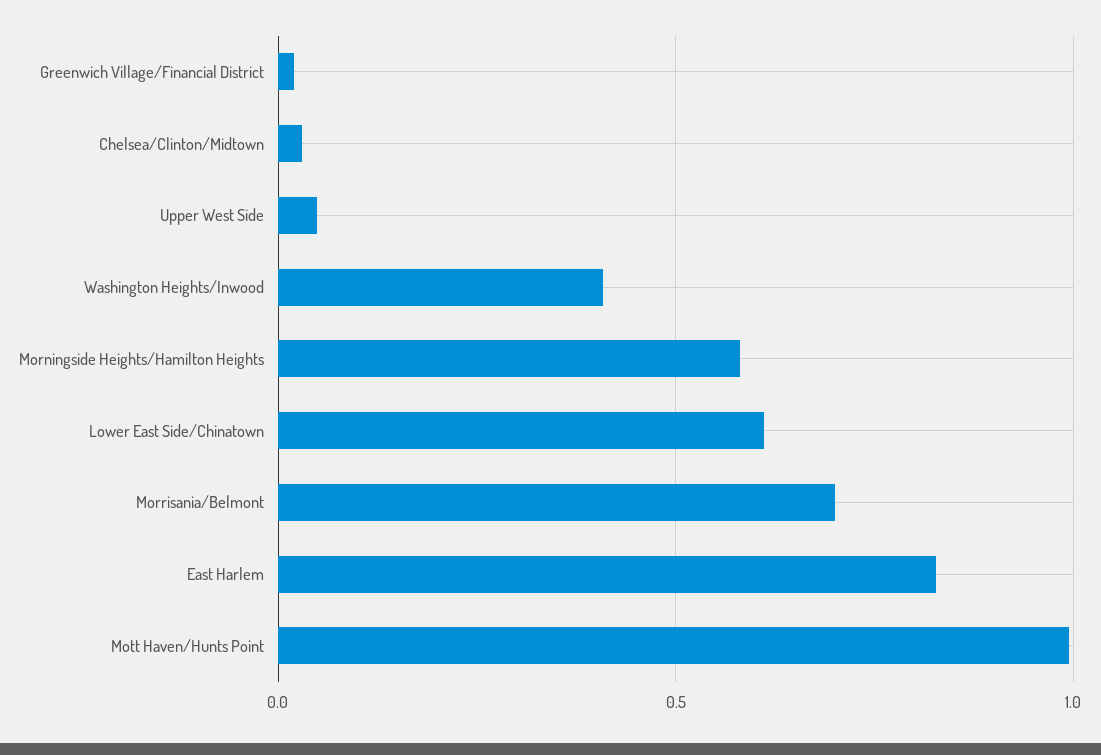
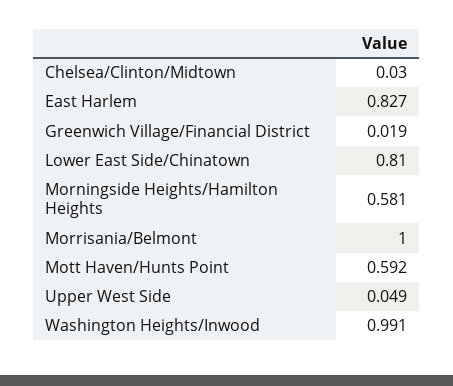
Washington Heights/Inwood: 0.4 -> 0.991
Lower East Side/Chinatown: 0.6 -> 0.81
Morrisania/Belmont: 0.7 -> 1
Mott Haven/Hunts Point: 1 -> 0.592

